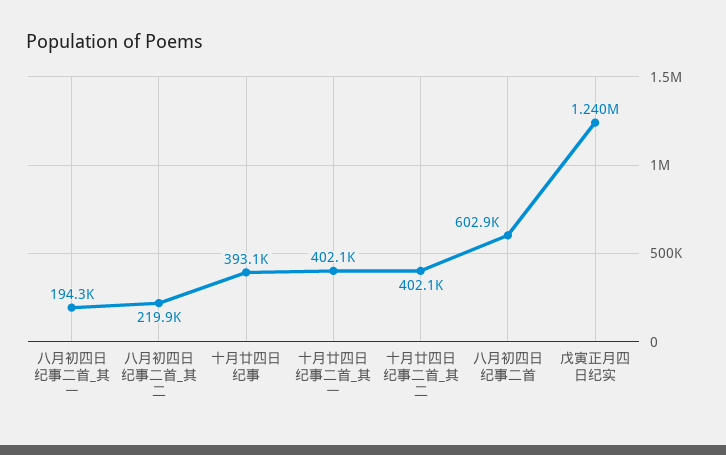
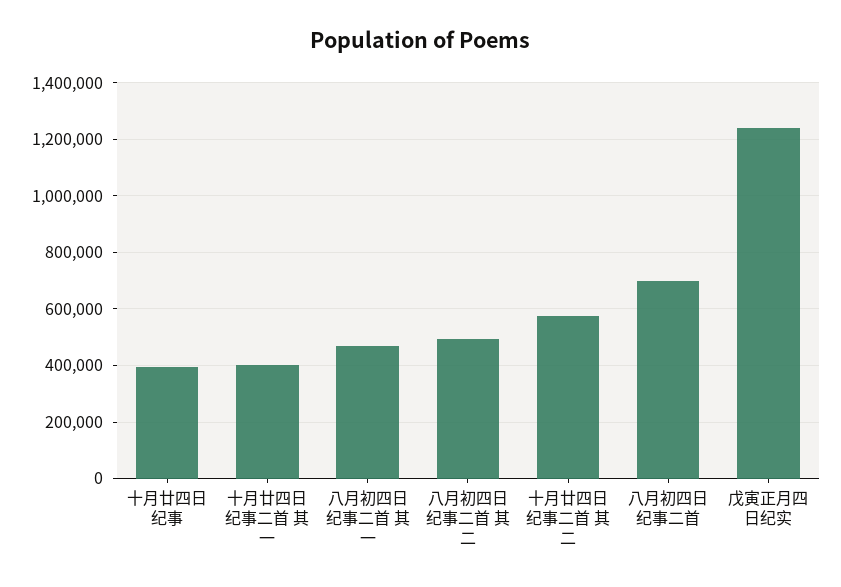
八月初四日纪事二首_其一: 194300 -> 475000
八月初四日纪事二首_其二: 219900 -> 500000
十月廿四日纪事二首_其二: 402100 -> 575000
八月初四日纪事二首: 602900 -> 700000

